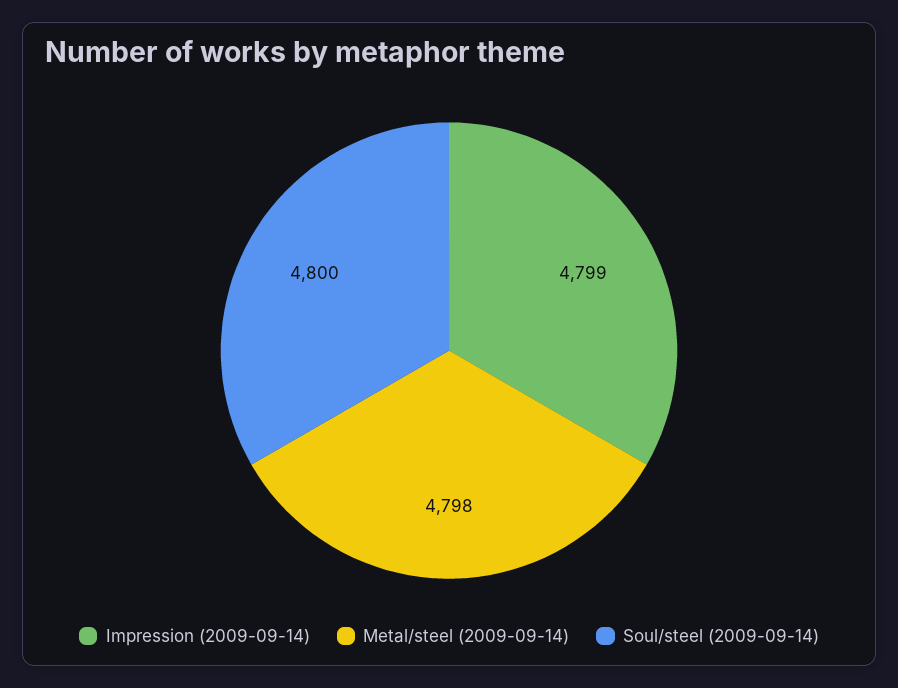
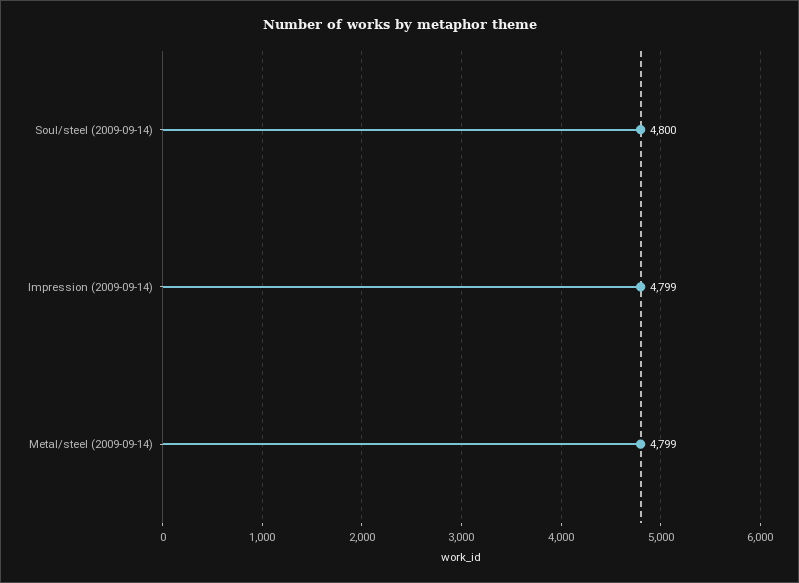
Metal/steel (2009-09-14): 4798 -> 4799

